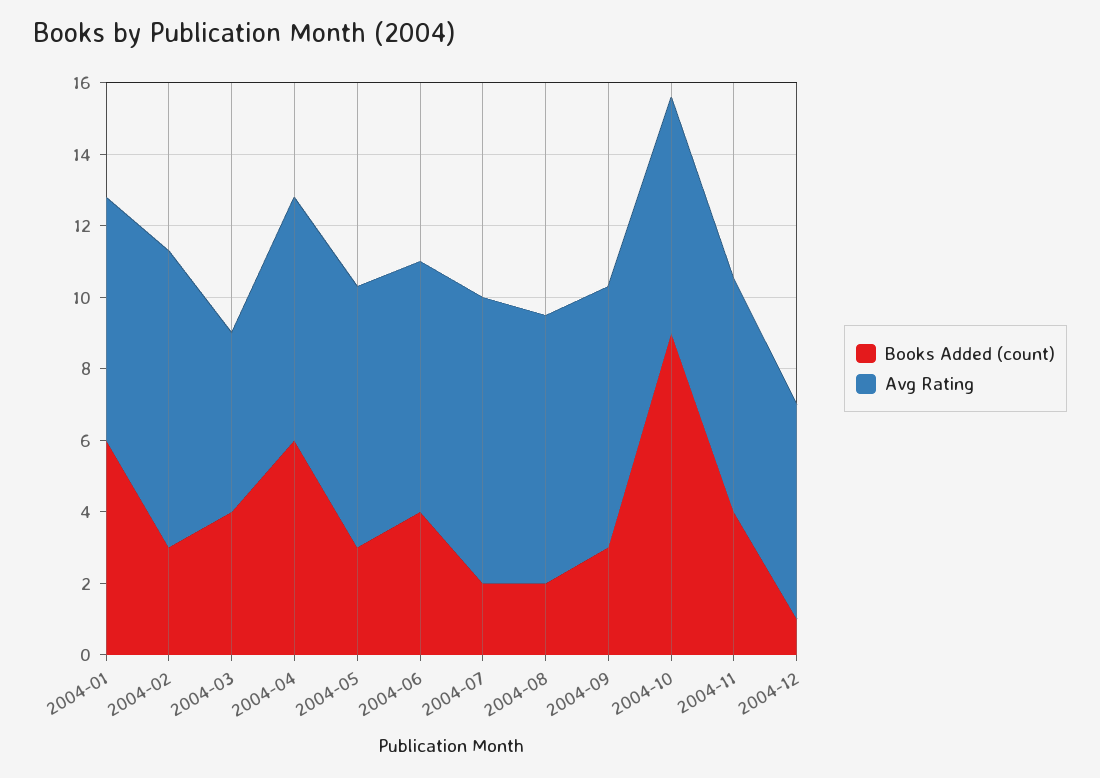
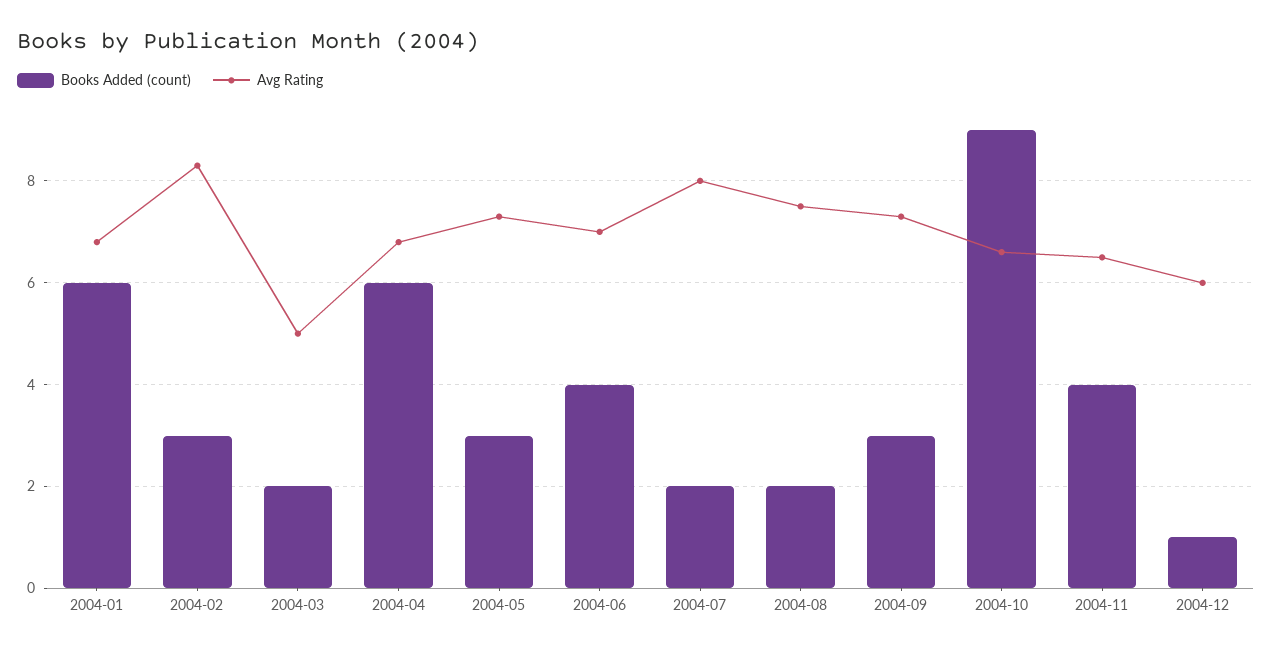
Books Added (count), 2004-03: 4 -> 2

